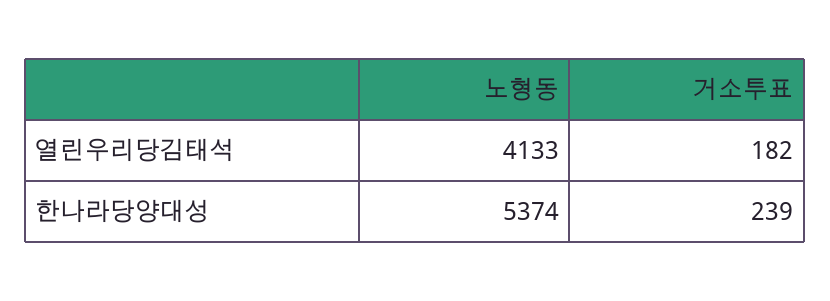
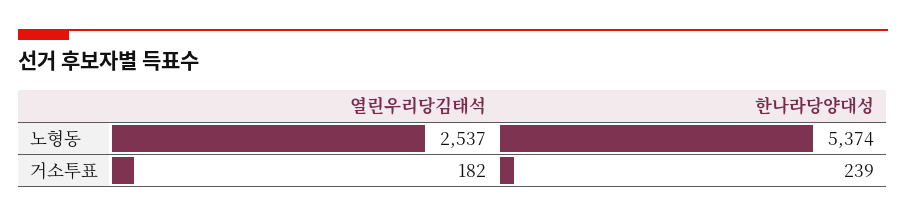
노형동, 열린우리당김태석: 4133 -> 2537

